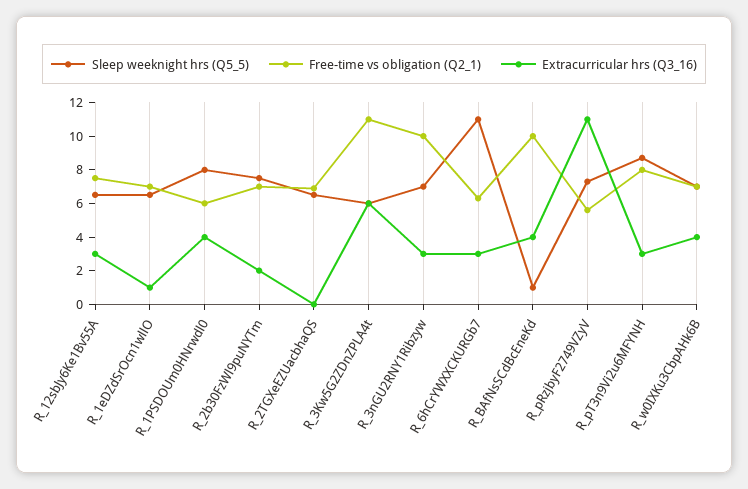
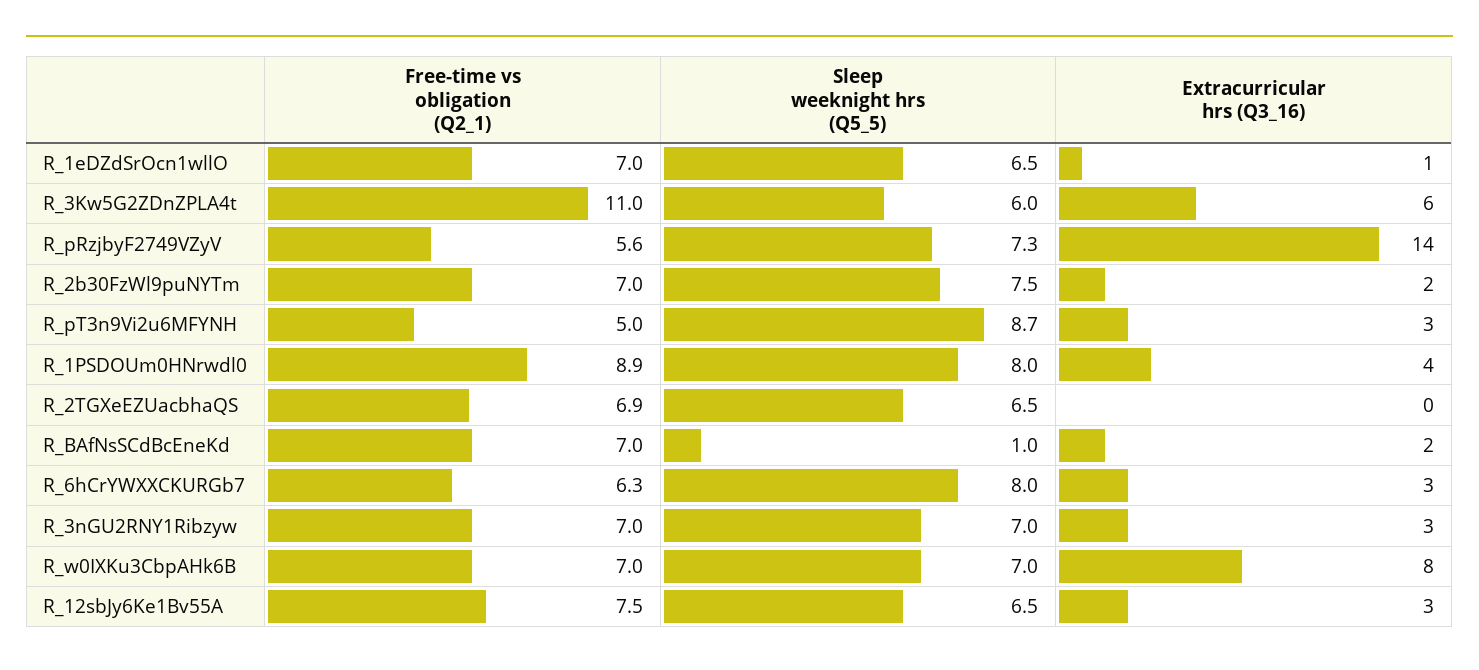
Free-time vs obligation (Q2_1), R_1PSDOUm0HNrwdl0: 6 -> 8.9
Free-time vs obligation (Q2_1), R_3nGU2RNY1Ribzyw: 10 -> 7
Sleep weeknight hrs (Q5_5), R_6hCrYWXXCKURGb7: 11 -> 8
Free-time vs obligation (Q2_1), R_BAfNsSCdBcEneKd: 10 -> 7
Extracurricular hrs (Q3_16), R_BAfNsSCdBcEneKd: 4 -> 2
Extracurricular hrs (Q3_16), R_pRzjbyF2749VZyV: 11 -> 14
Free-time vs obligation (Q2_1), R_pT3n9Vi2u6MFYNH: 8 -> 5
Extracurricular hrs (Q3_16), R_w0IXKu3CbpAHk6B: 4 -> 8

